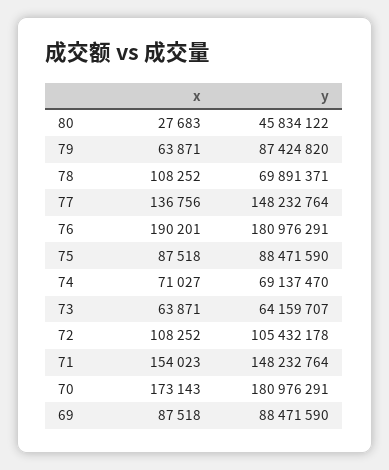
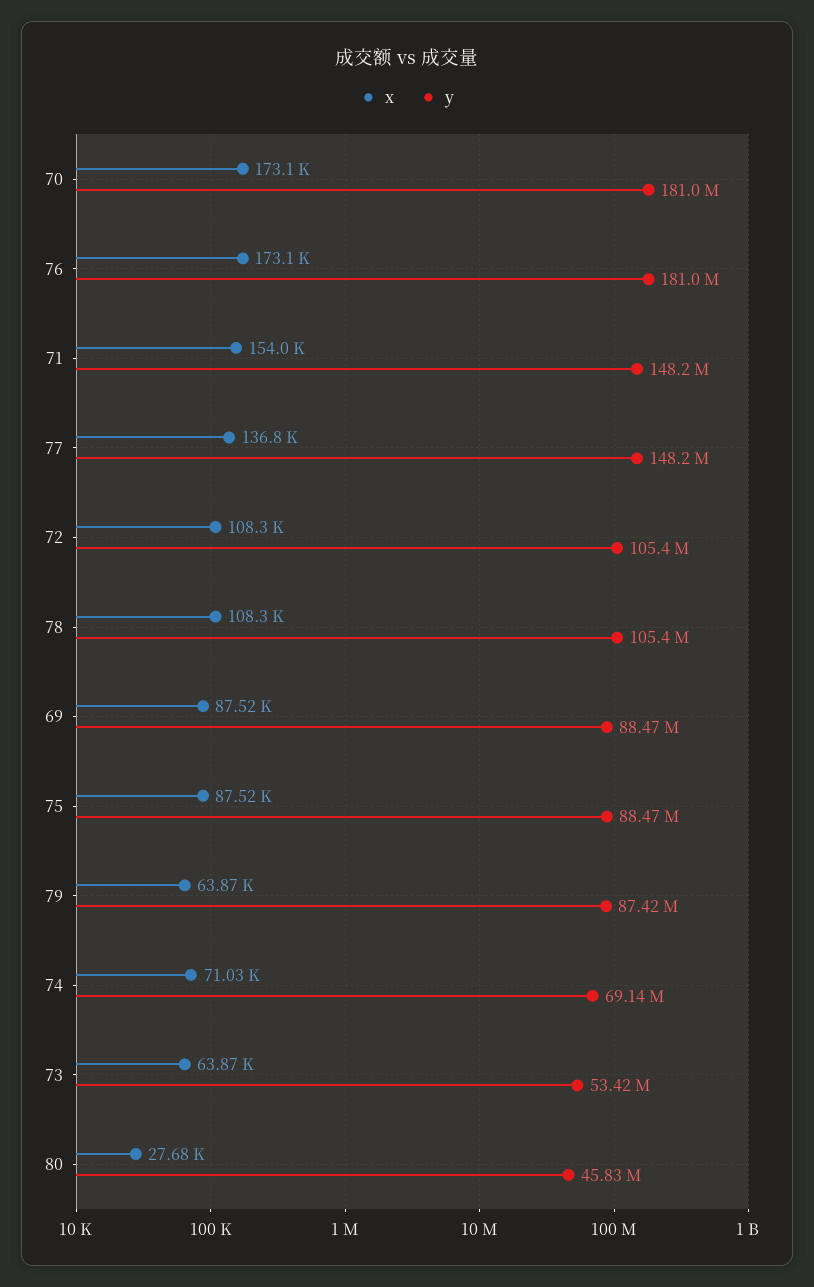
y, 78: 69891371 -> 105400000
x, 76: 190201 -> 173100
y, 73: 64159707 -> 53420000

